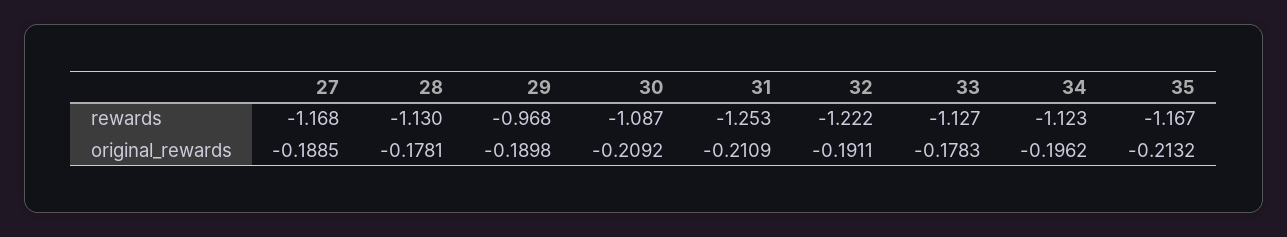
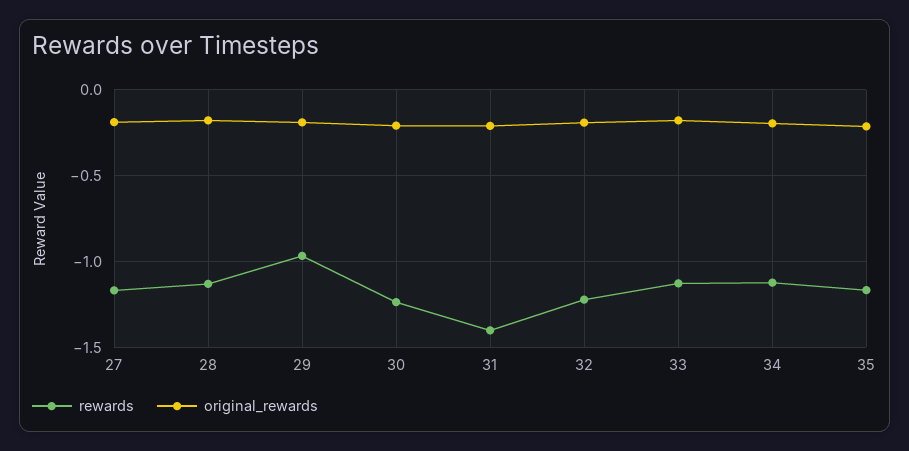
rewards, 30: -1.087 -> -1.25
rewards, 31: -1.253 -> -1.4

